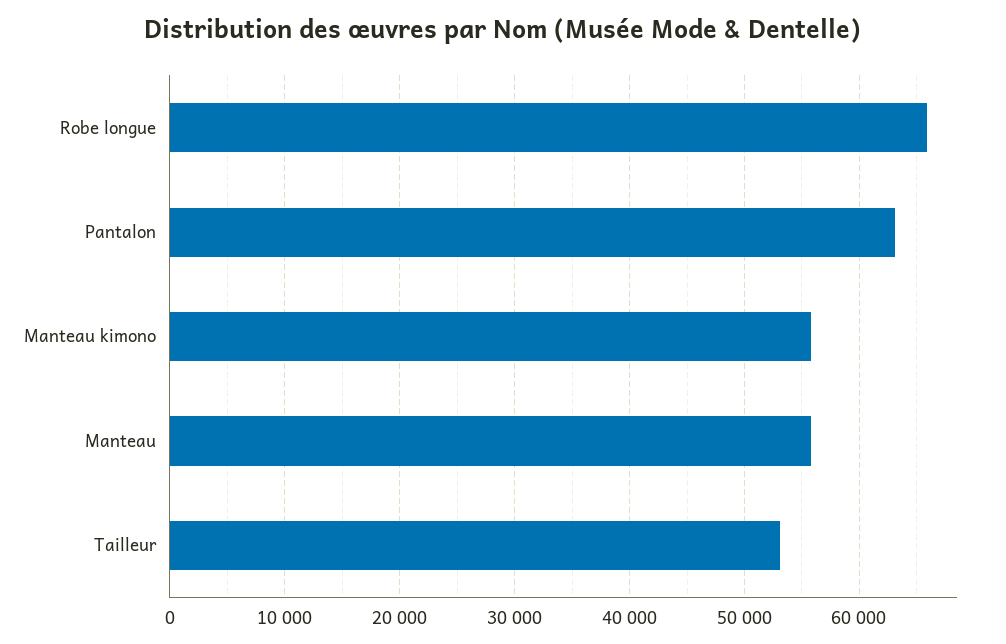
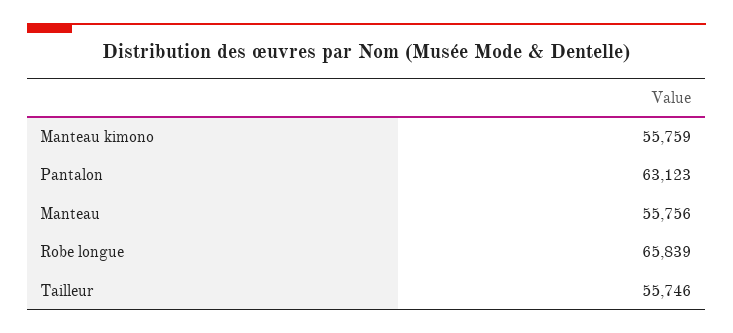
Tailleur: 53000 -> 55746

